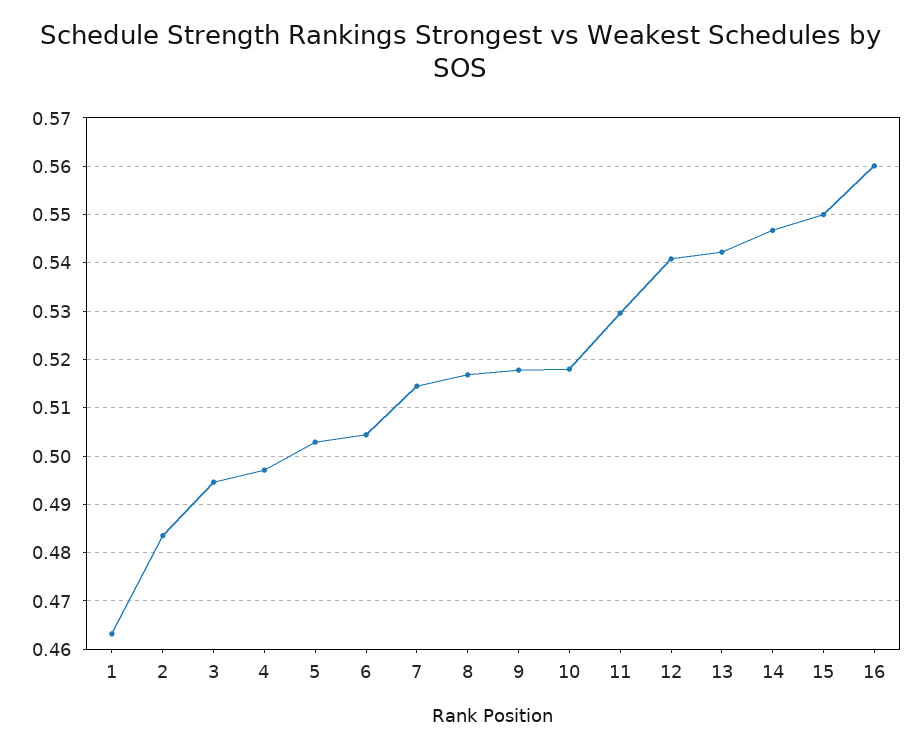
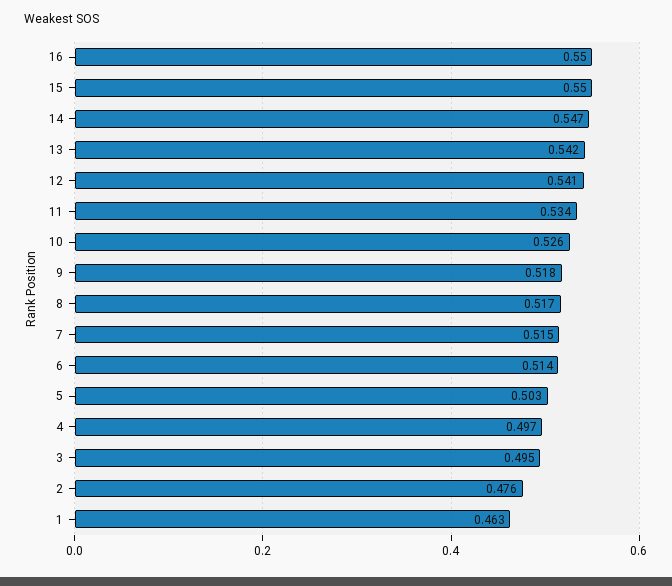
2: 0.484 -> 0.476
6: 0.504 -> 0.514
10: 0.518 -> 0.526
11: 0.53 -> 0.534
16: 0.56 -> 0.55

